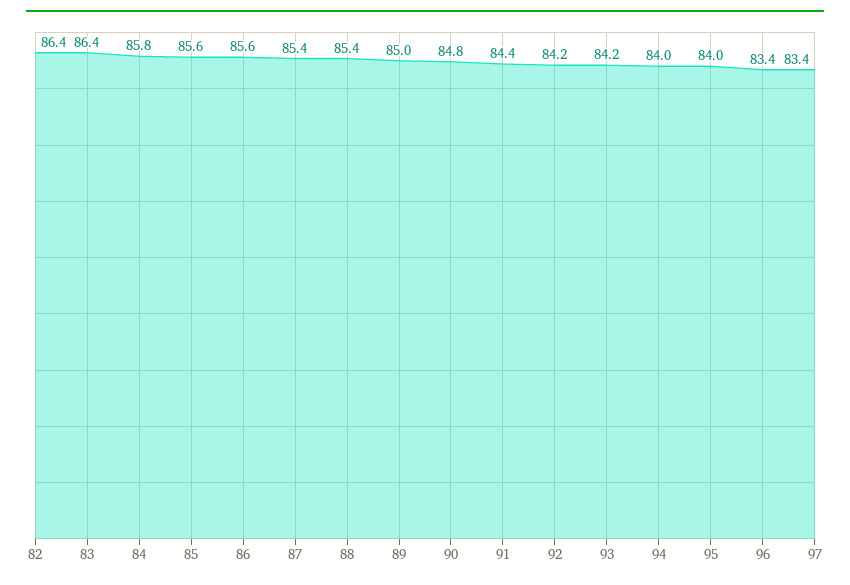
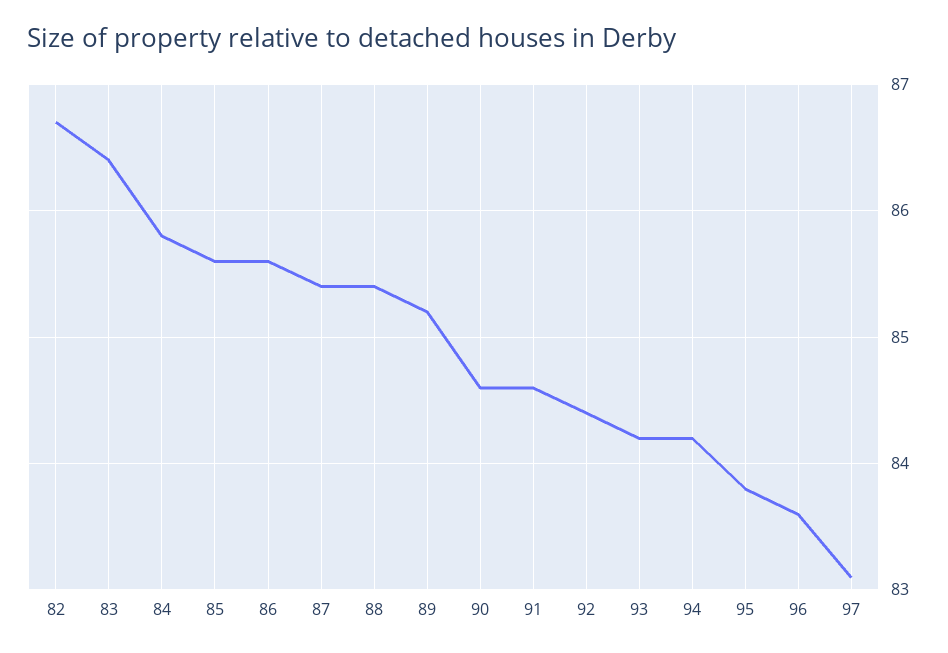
82: 86.4 -> 86.7
89: 85 -> 85.2
90: 84.8 -> 84.6
91: 84.4 -> 84.6
92: 84.2 -> 84.4
94: 84 -> 84.2
95: 84 -> 83.8
96: 83.4 -> 83.6
97: 83.4 -> 83.1

